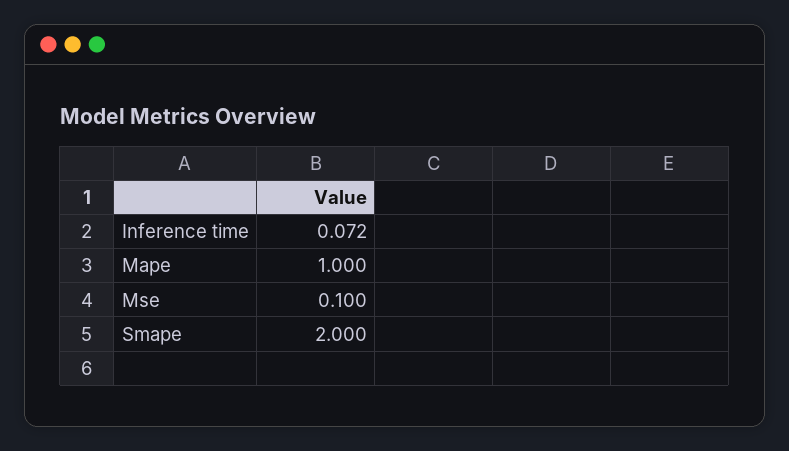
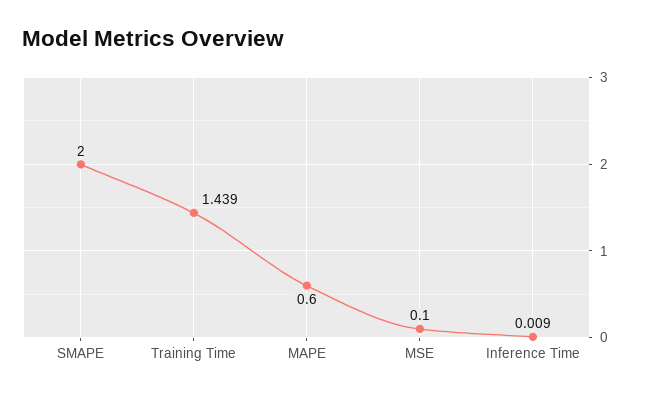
Inference time: 0.072 -> 0.009
Mape: 1 -> 0.6
Training Time: none -> 1.439

